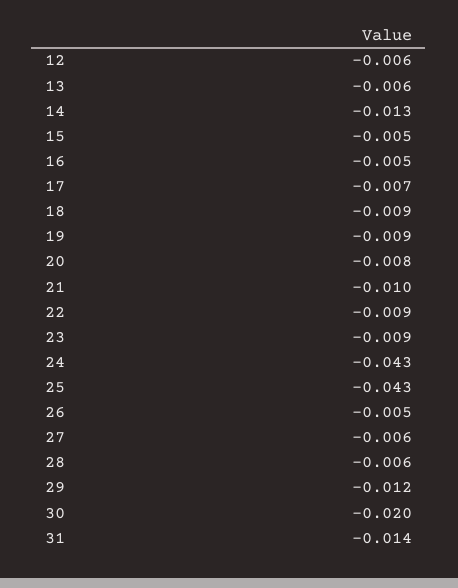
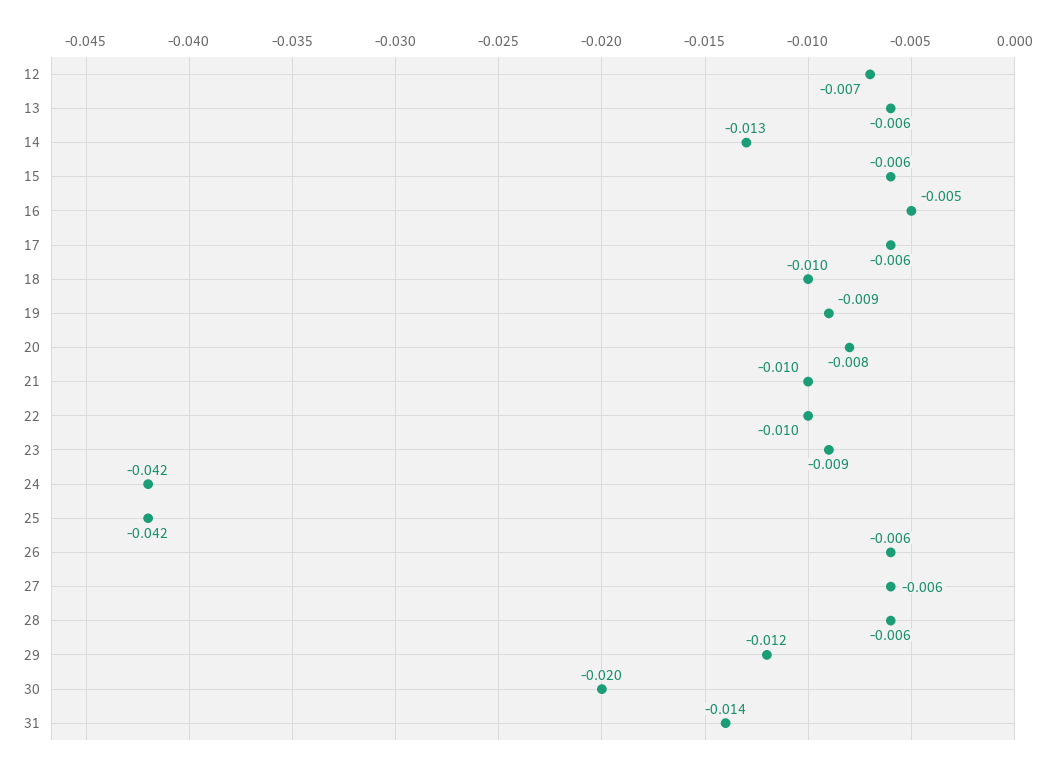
12: -0.006 -> -0.007
15: -0.005 -> -0.006
17: -0.007 -> -0.006
18: -0.009 -> -0.01
22: -0.009 -> -0.01
24: -0.043 -> -0.042
25: -0.043 -> -0.042
26: -0.005 -> -0.006

